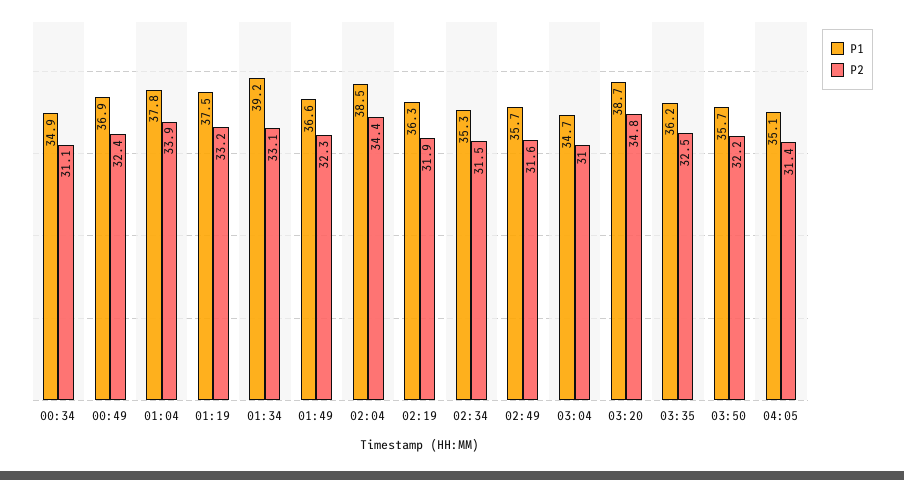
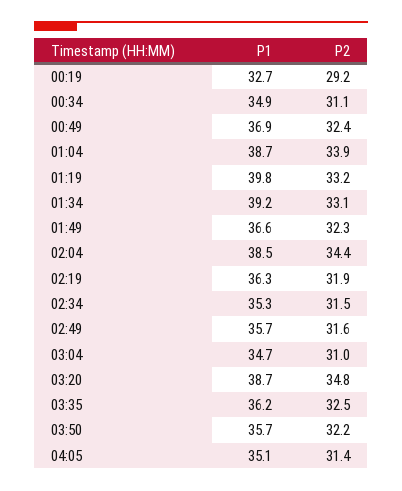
P1, 01:04: 37.8 -> 38.7
P1, 01:19: 37.5 -> 39.8
P1, 00:19: none -> 32.7
P2, 00:19: none -> 29.2

